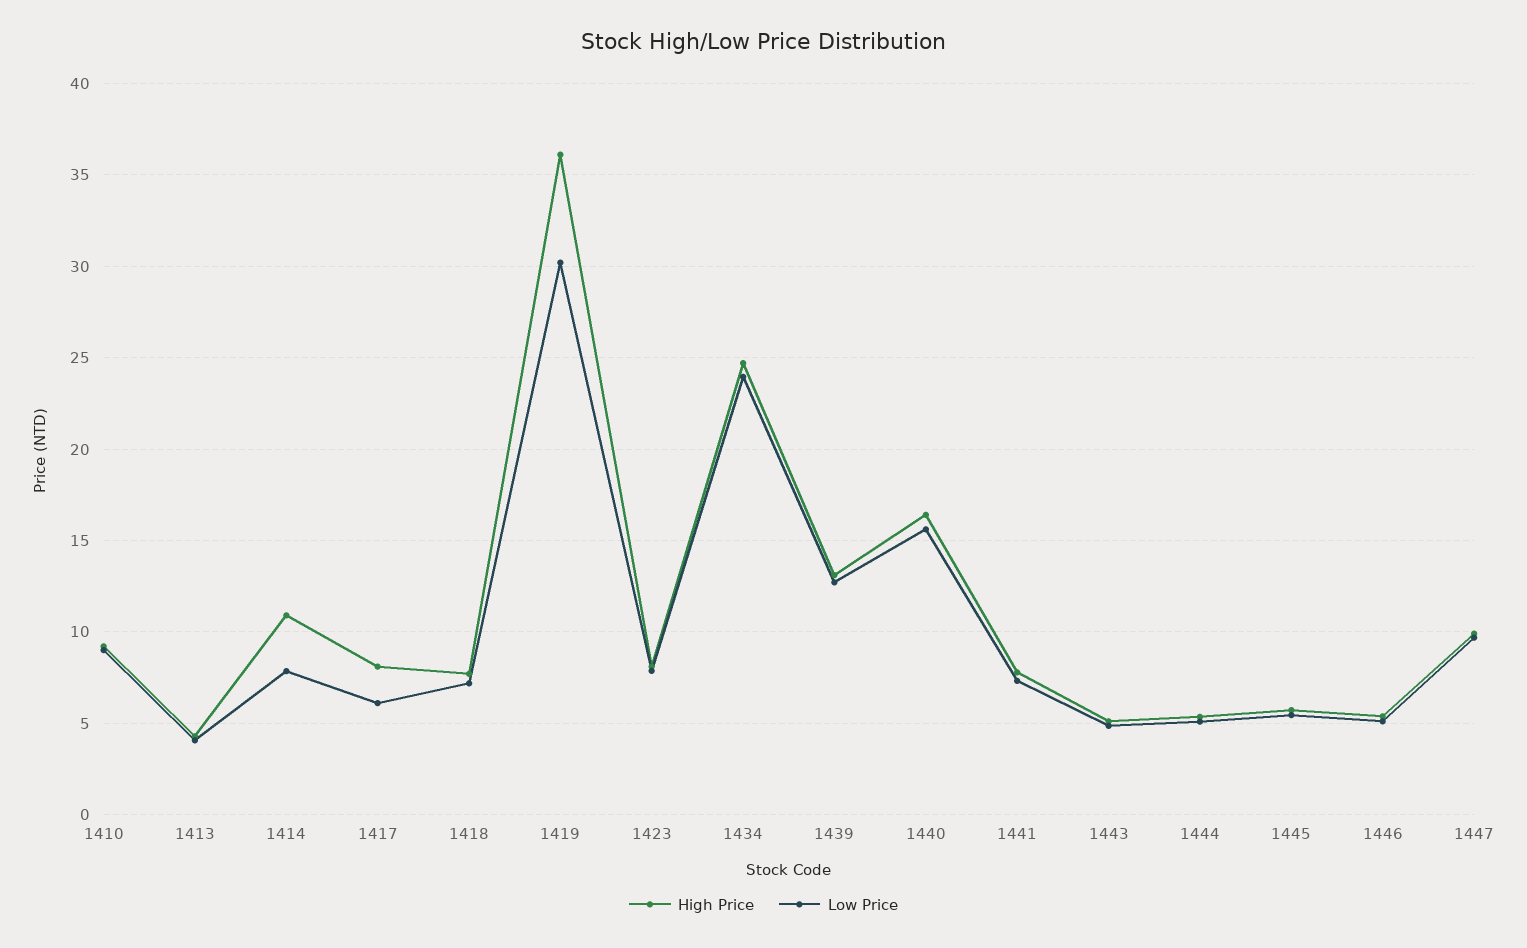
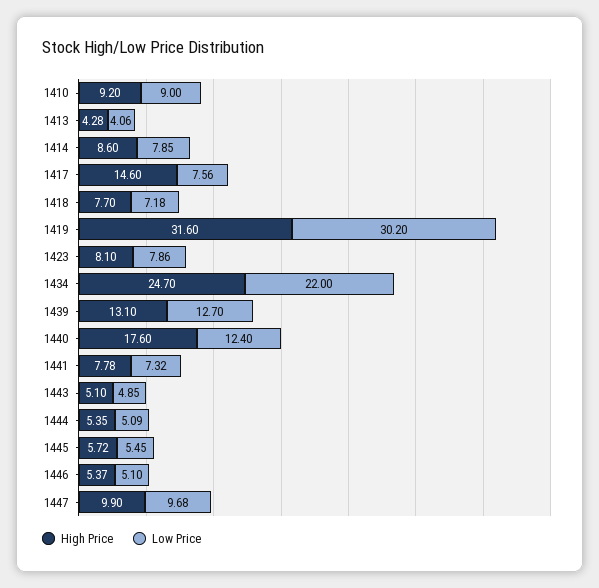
High Price, 1414: 11 -> 8.6
High Price, 1417: 8 -> 14.6
Low Price, 1417: 6 -> 7.56
High Price, 1419: 36 -> 31.6
Low Price, 1434: 24 -> 22
High Price, 1440: 16.5 -> 17.6
Low Price, 1440: 15.5 -> 12.4

